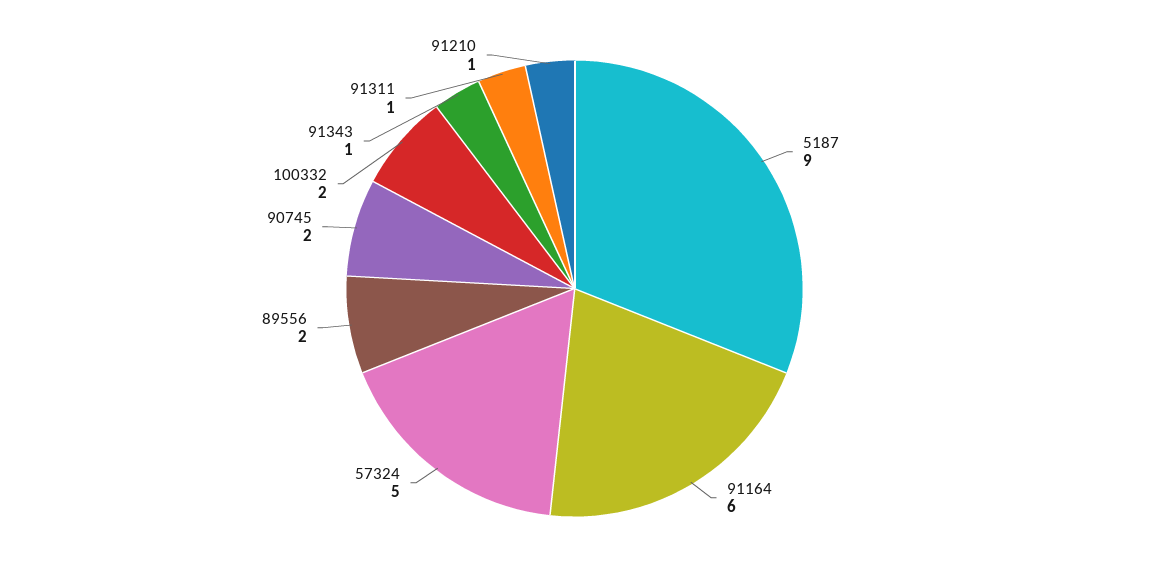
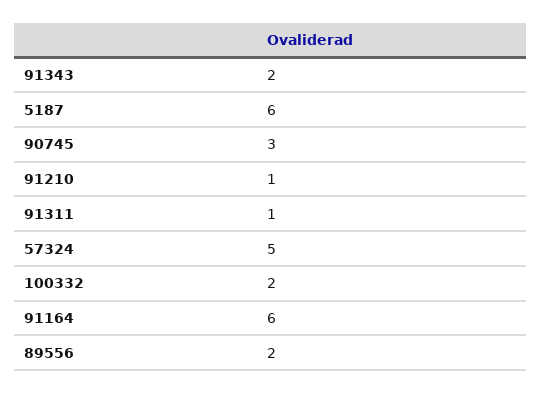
5187: 9 -> 6
90745: 2 -> 3
91343: 1 -> 2

